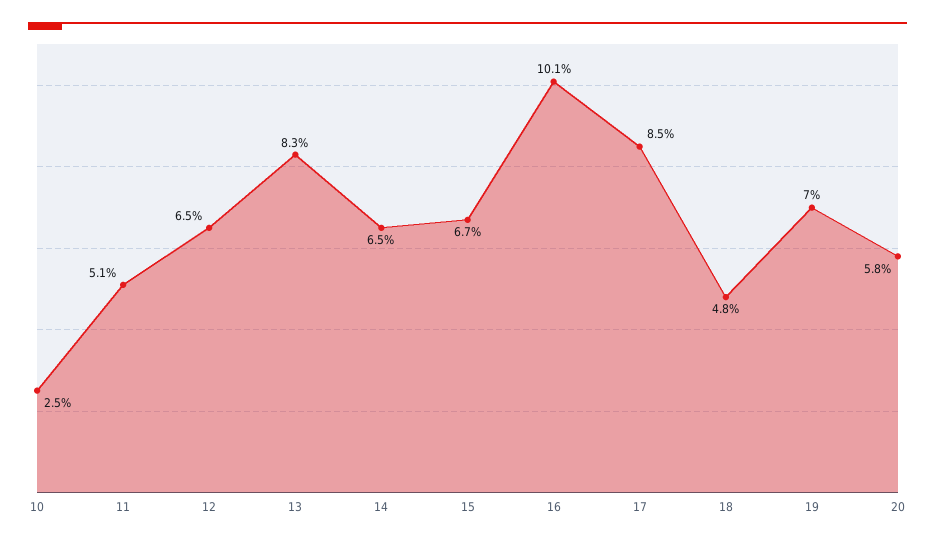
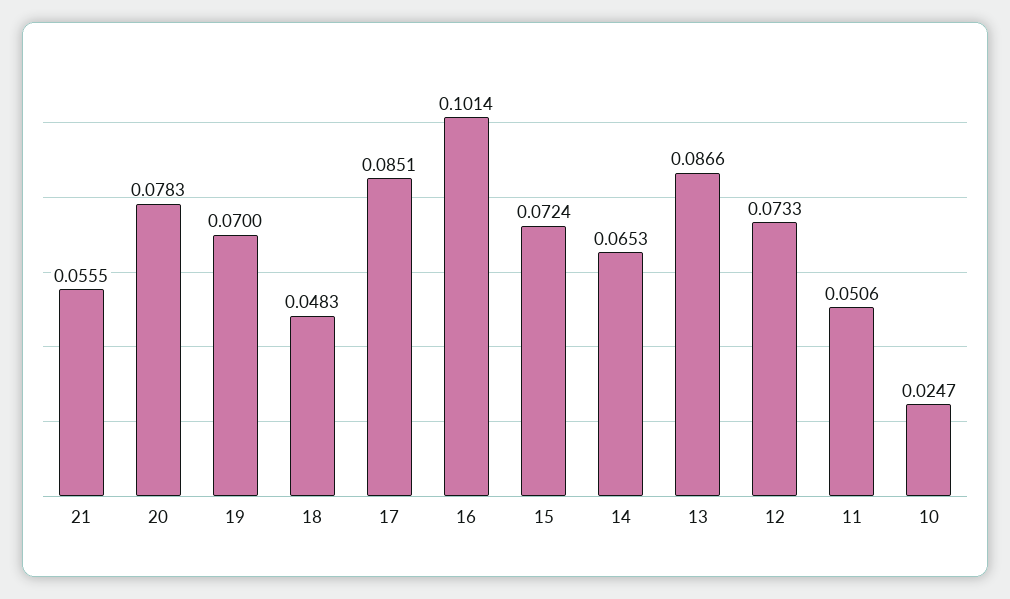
12: 0.065 -> 0.0733
13: 0.083 -> 0.0866
15: 0.067 -> 0.0724
20: 0.058 -> 0.0783
21: none -> 0.0555

